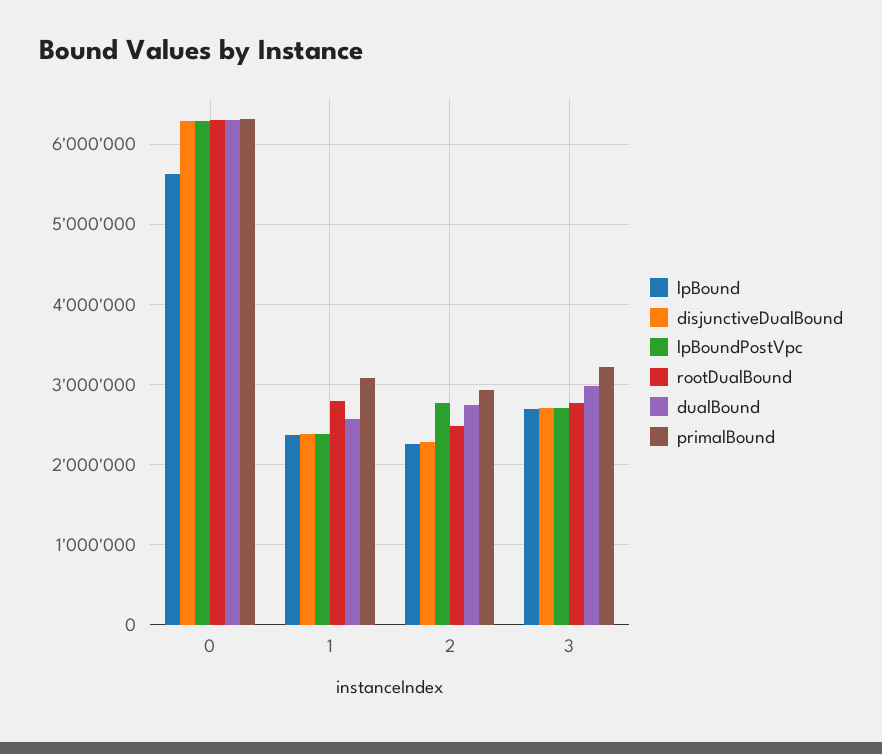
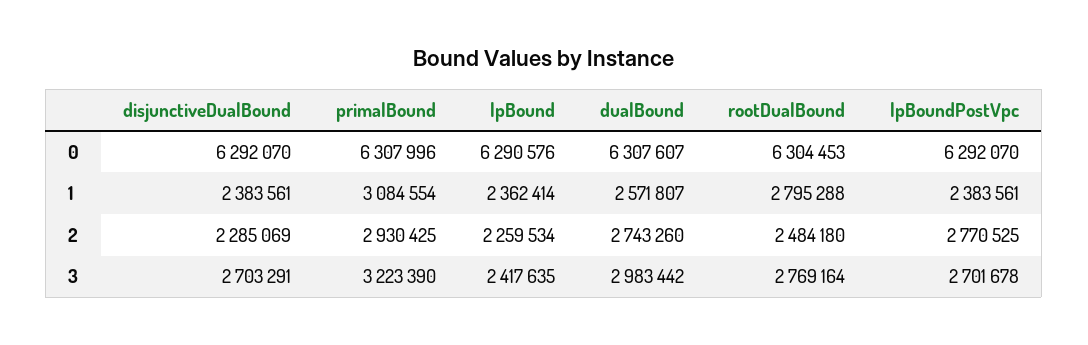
lpBound, 0: 5600000 -> 6290576
lpBound, 3: 2700000 -> 2417635

